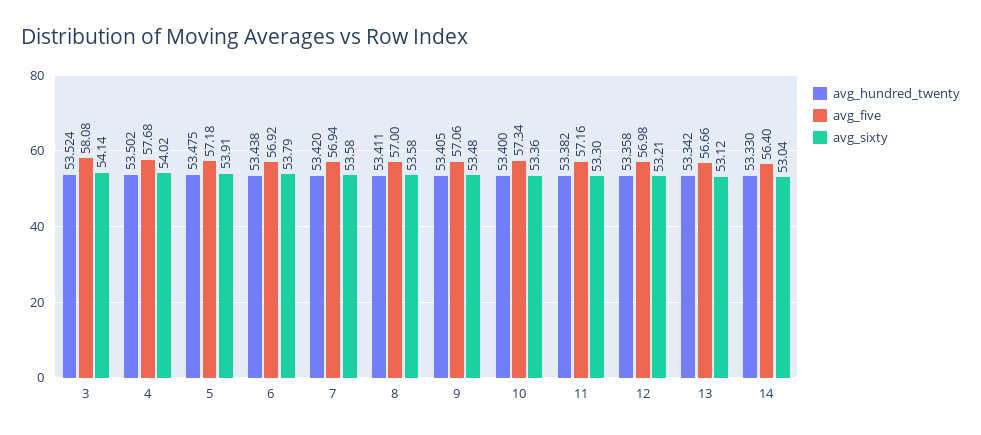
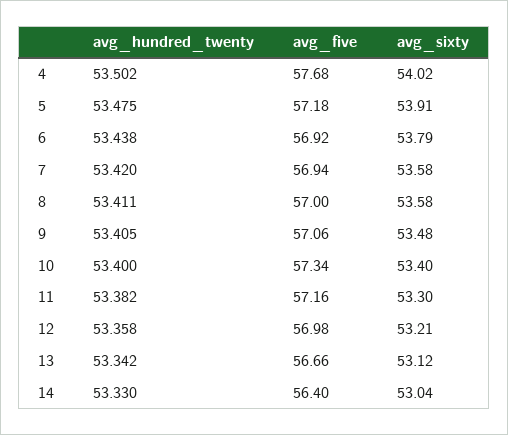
avg_hundred_twenty, 3: 53.524 -> none
avg_five, 3: 58.08 -> none
avg_sixty, 3: 54.14 -> none
avg_sixty, 10: 53.36 -> 53.4

